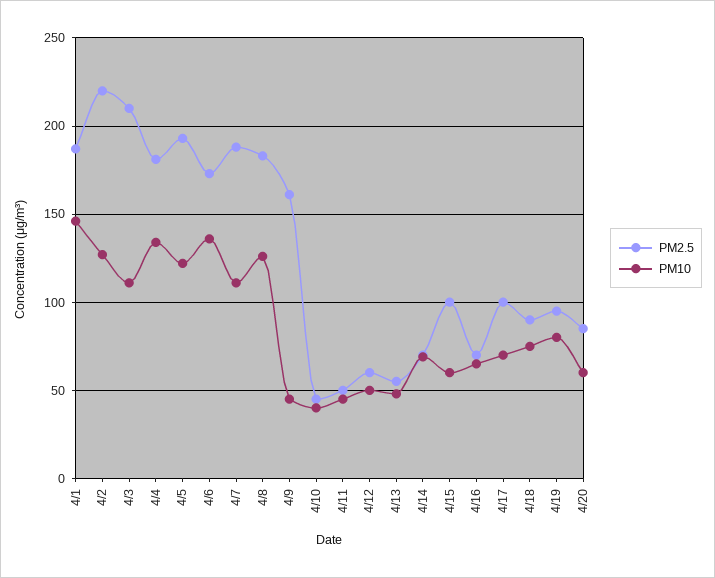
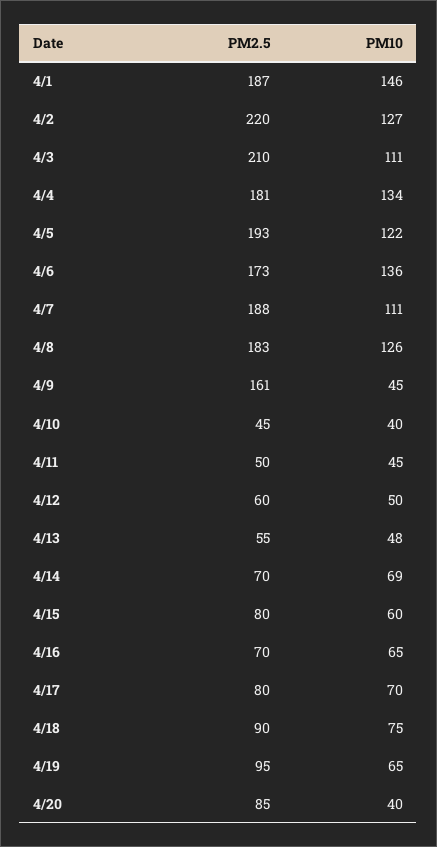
PM2.5, 4/15: 100 -> 80
PM2.5, 4/17: 100 -> 80
PM10, 4/19: 80 -> 65
PM10, 4/20: 60 -> 40

